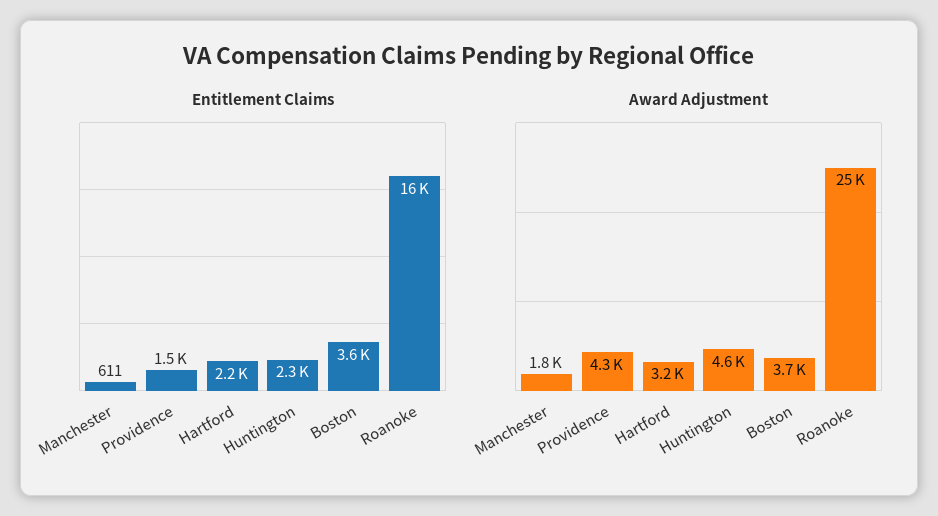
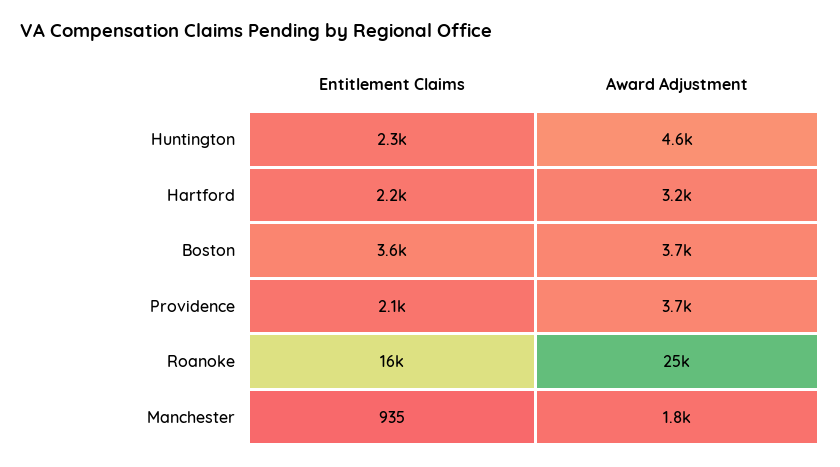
Entitlement Claims, Manchester: 611 -> 935
Entitlement Claims, Providence: 1500 -> 2100
Award Adjustment, Providence: 4300 -> 3700

